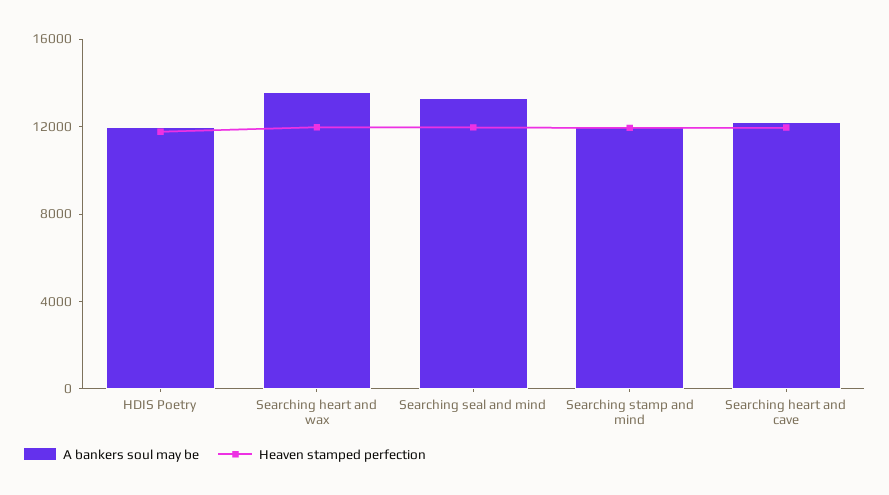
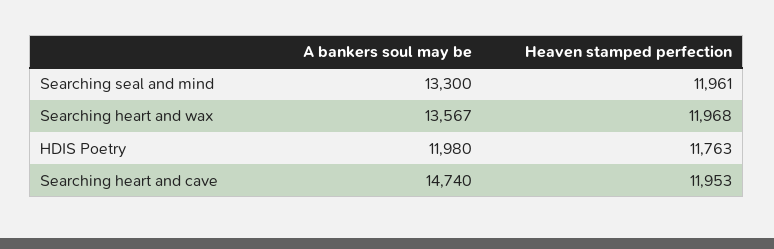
A bankers soul may be, Searching stamp and mind: 12000 -> none
Heaven stamped perfection, Searching stamp and mind: 12000 -> none
A bankers soul may be, Searching heart and cave: 12000 -> 14740

